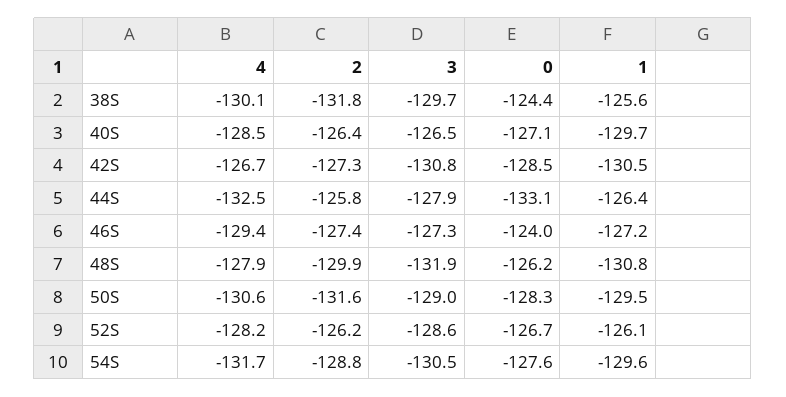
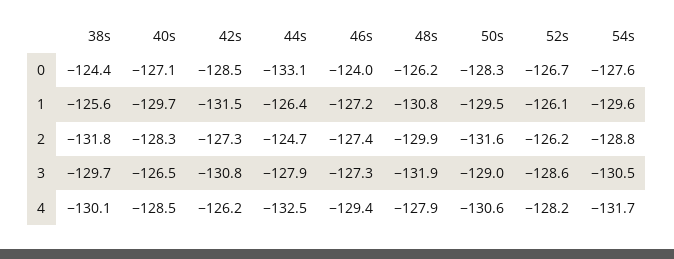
2, 40S: -126.4 -> -128.3
4, 42S: -126.7 -> -126.2
1, 42S: -130.5 -> -131.5
2, 44S: -125.8 -> -124.7

